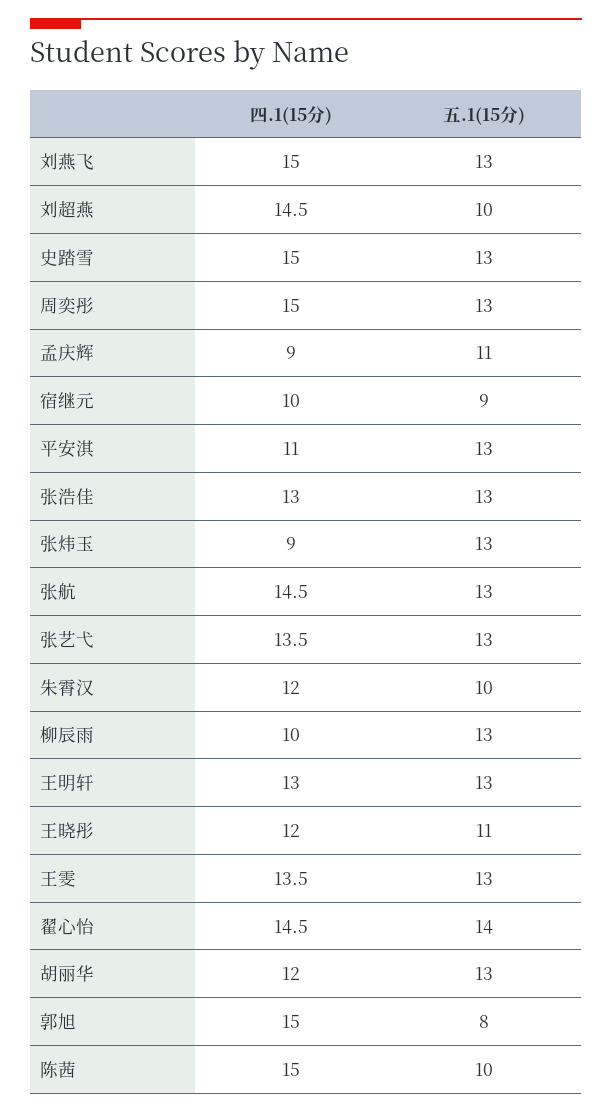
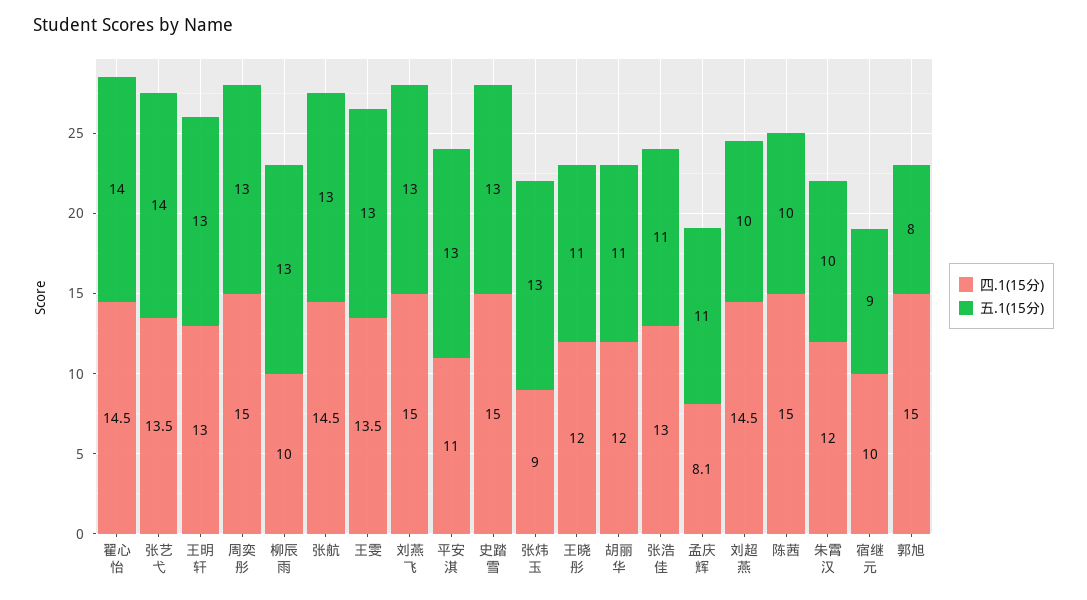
四.1(15分), 孟庆辉: 9 -> 8.1
五.1(15分), 张浩佳: 13 -> 11
五.1(15分), 张艺弋: 13 -> 14
五.1(15分), 胡丽华: 13 -> 11

